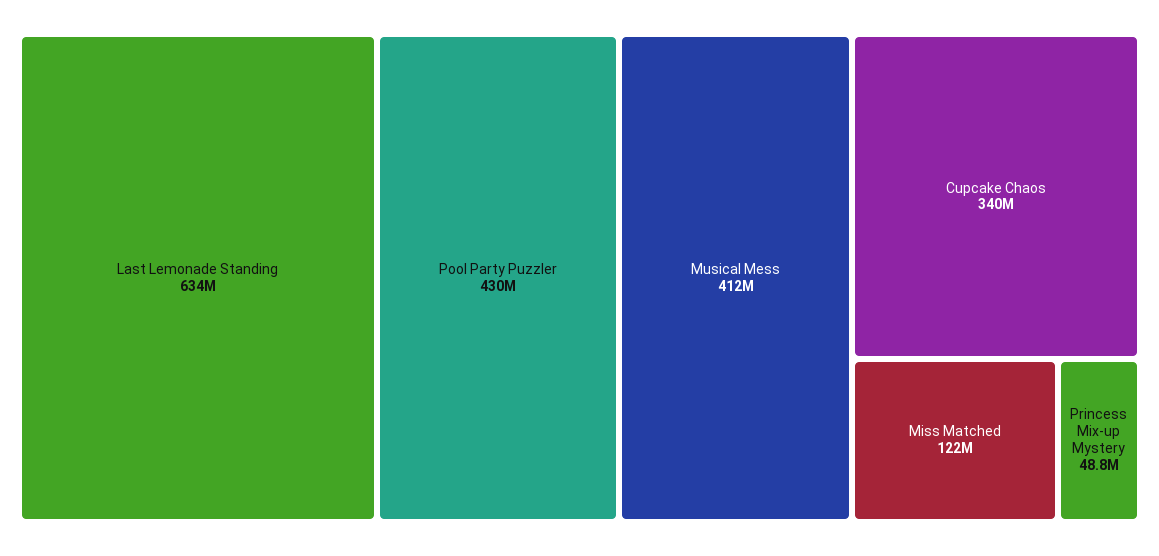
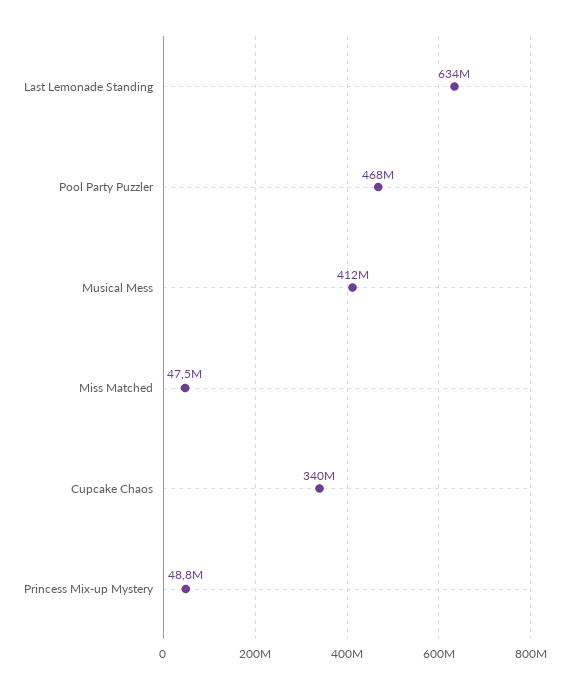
Pool Party Puzzler: 430000000 -> 468000000
Miss Matched: 122000000 -> 47500000

